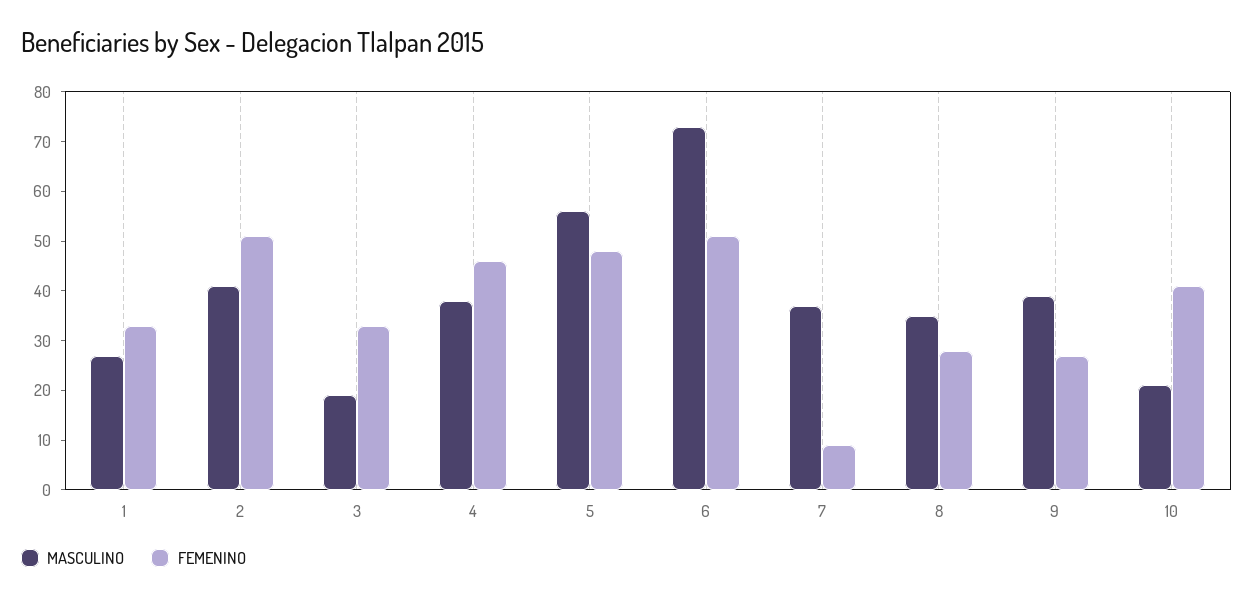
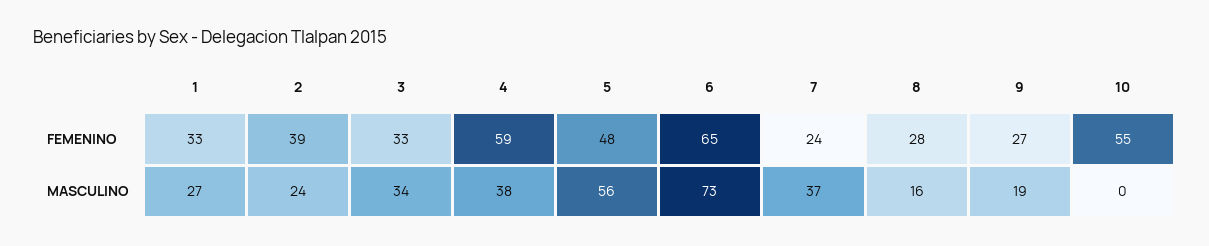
MASCULINO, 2: 40 -> 24
FEMENINO, 2: 50 -> 39
MASCULINO, 3: 20 -> 34
FEMENINO, 4: 45 -> 59
FEMENINO, 6: 50 -> 65
FEMENINO, 7: 10 -> 24
MASCULINO, 8: 35 -> 16
MASCULINO, 9: 40 -> 19
MASCULINO, 10: 20 -> 0
FEMENINO, 10: 40 -> 55

